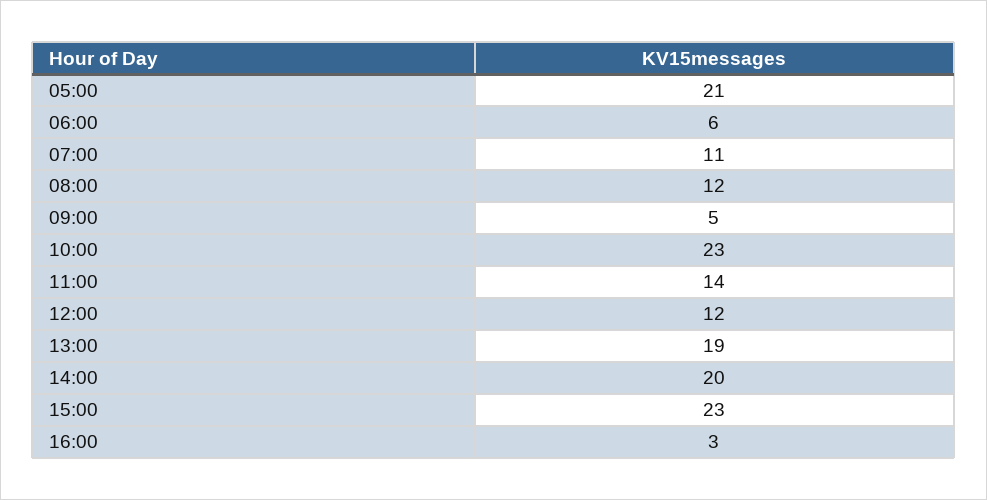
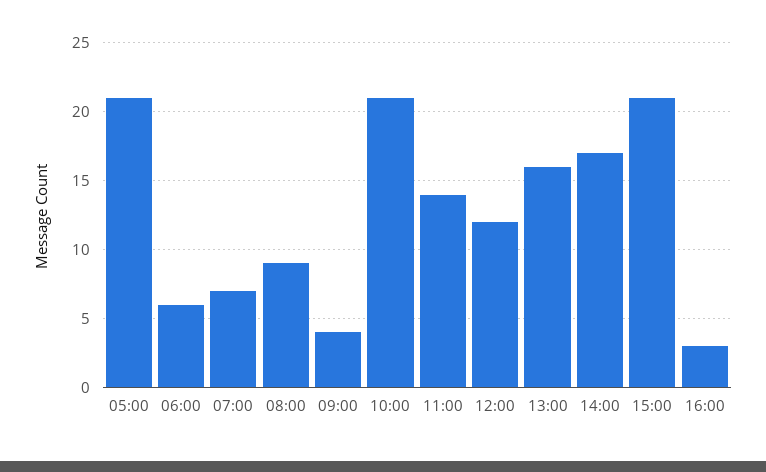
07:00: 11 -> 7
08:00: 12 -> 9
09:00: 5 -> 4
10:00: 23 -> 21
13:00: 19 -> 16
14:00: 20 -> 17
15:00: 23 -> 21

